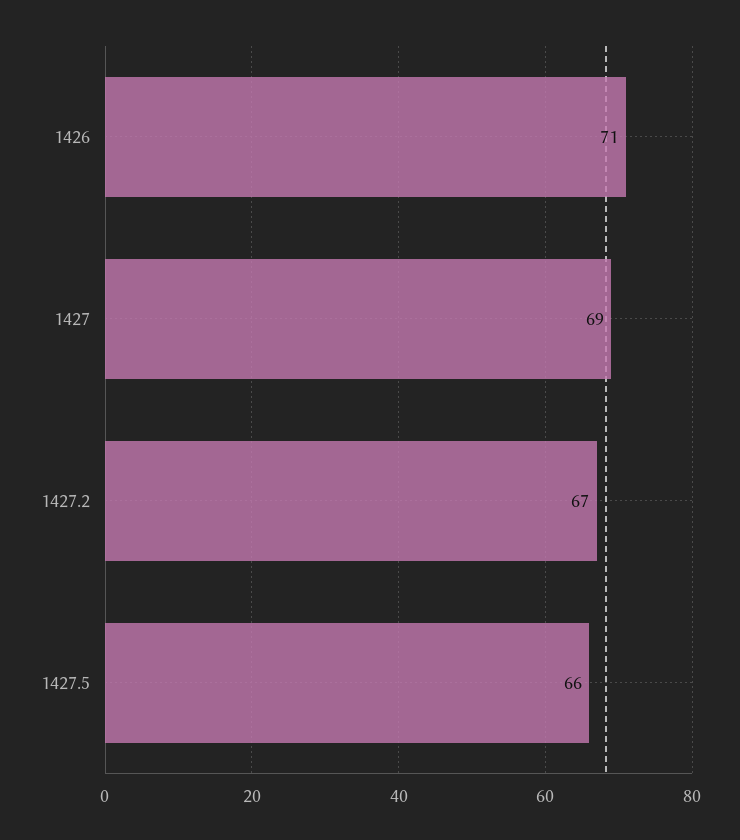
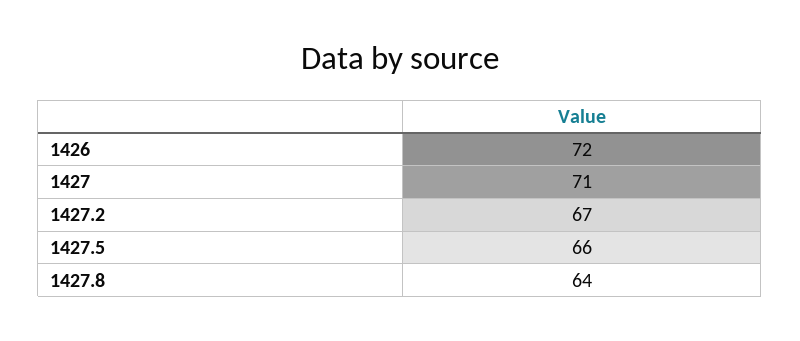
1426: 71 -> 72
1427: 69 -> 71
1427.8: none -> 64

